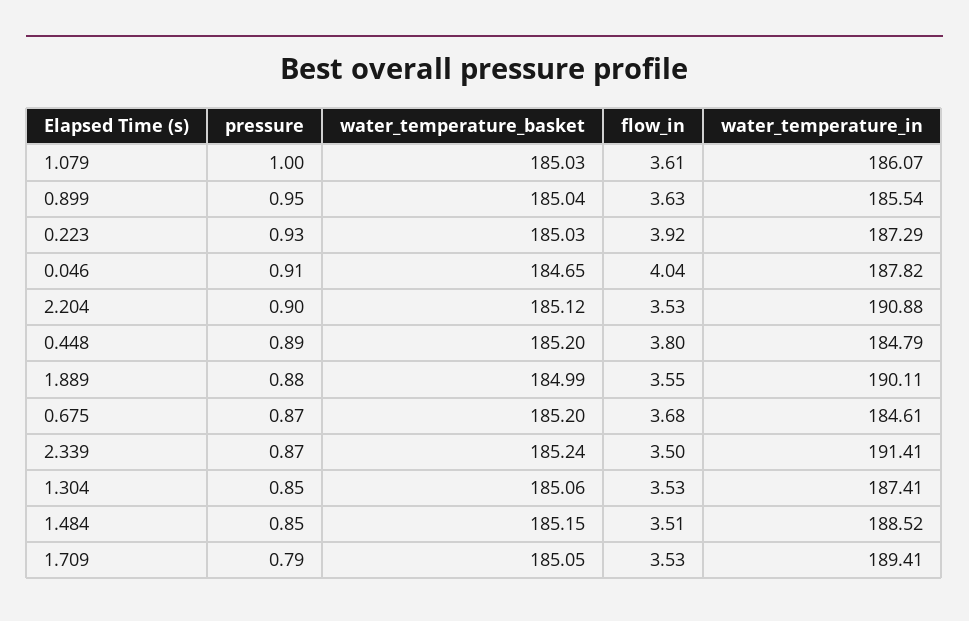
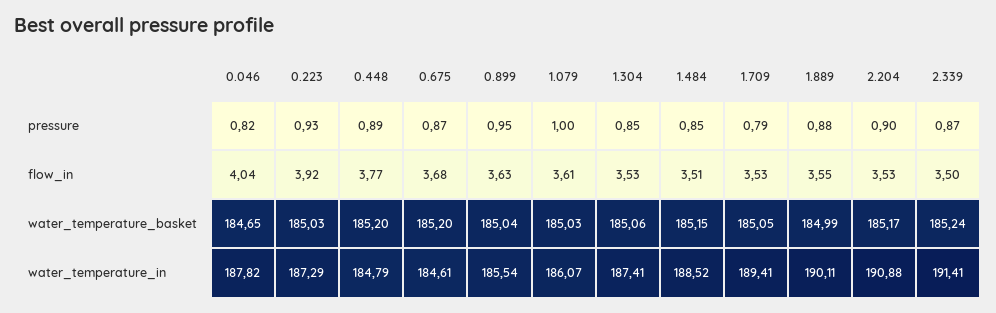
pressure, 0.046: 0.91 -> 0.82
water_temperature_basket, 2.204: 185.12 -> 185.17
flow_in, 0.448: 3.8 -> 3.77

